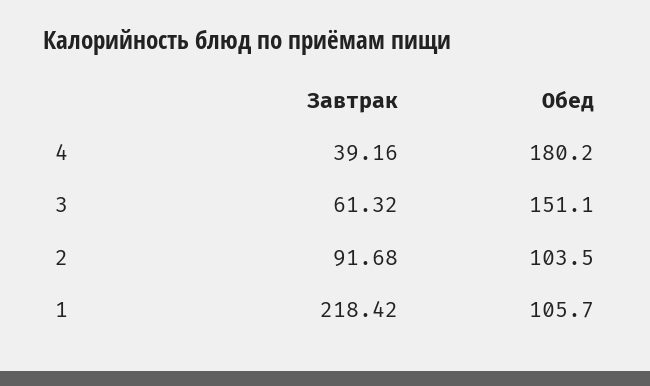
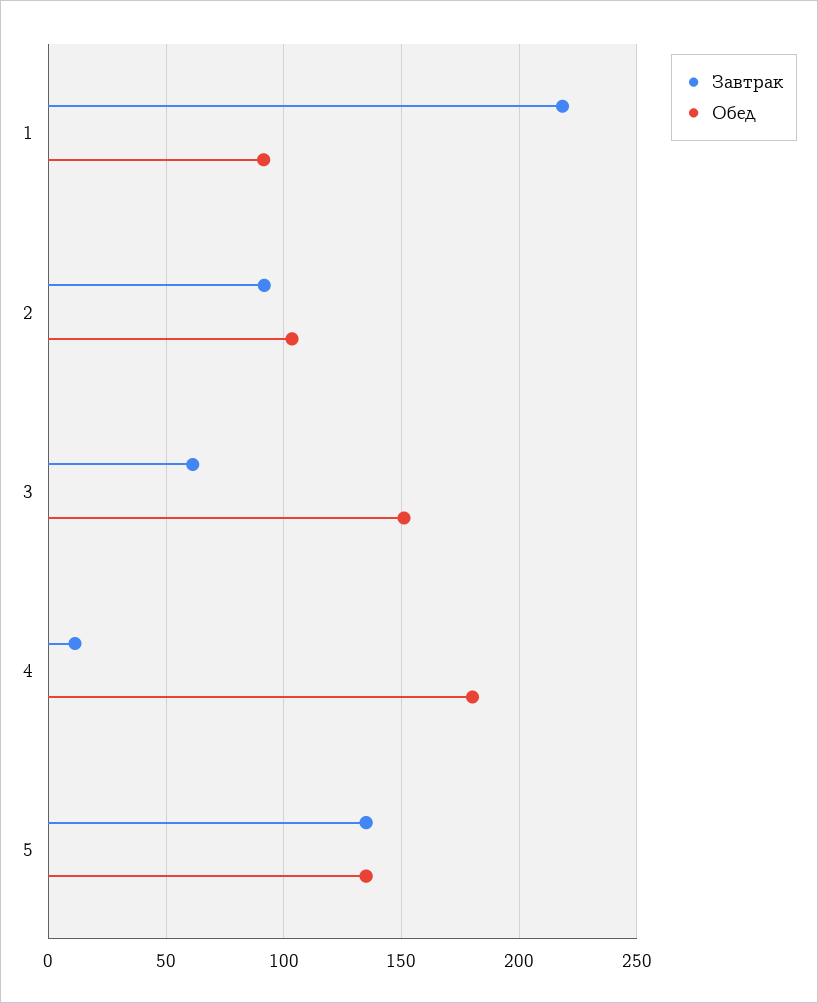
Завтрак, 4: 39.16 -> 10
Обед, 1: 105.7 -> 90
Завтрак, 5: none -> 135
Обед, 5: none -> 135

